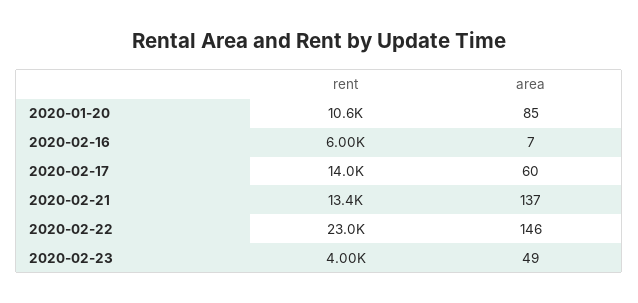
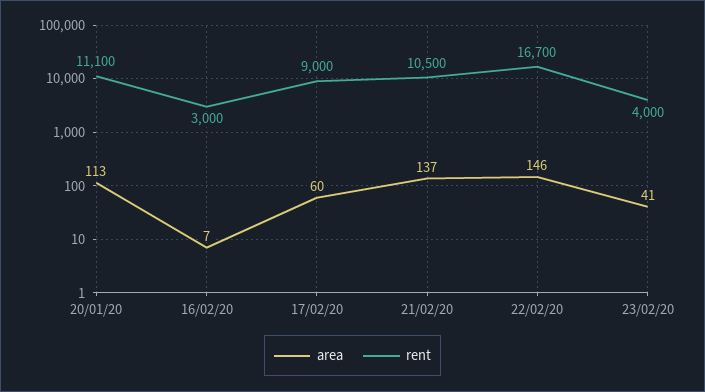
rent, 2020-01-20: 10600 -> 11100
area, 2020-01-20: 85 -> 113
rent, 2020-02-16: 6000 -> 3000
rent, 2020-02-17: 14000 -> 9000
rent, 2020-02-21: 13400 -> 10500
rent, 2020-02-22: 23000 -> 16700
area, 2020-02-23: 49 -> 41

